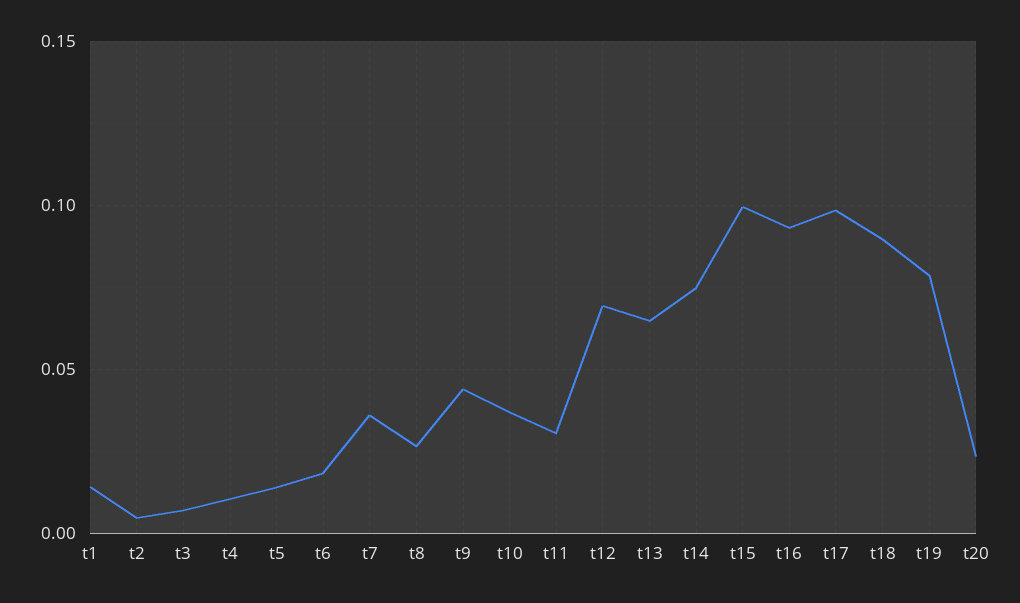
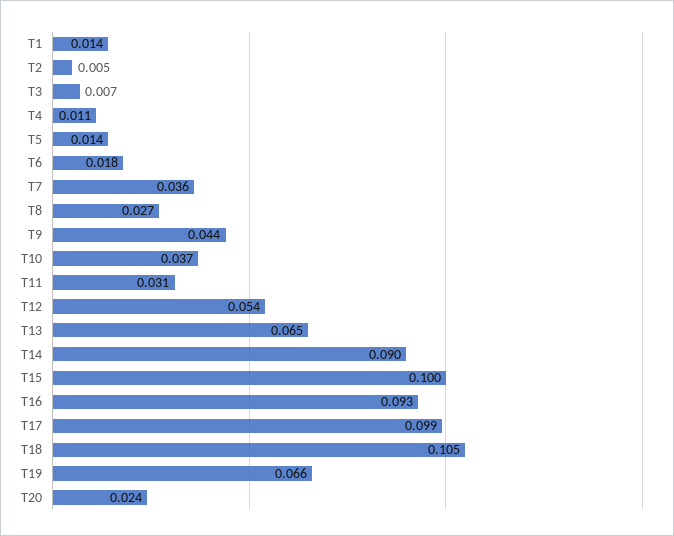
t12: 0.07 -> 0.054
t14: 0.075 -> 0.09
t18: 0.09 -> 0.105
t19: 0.08 -> 0.066

